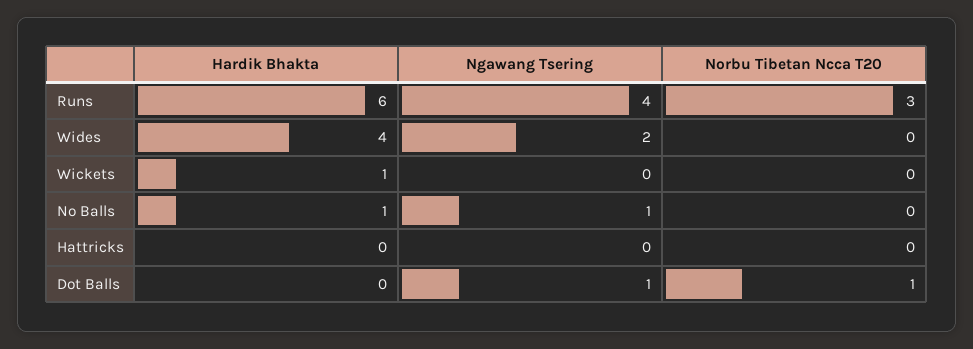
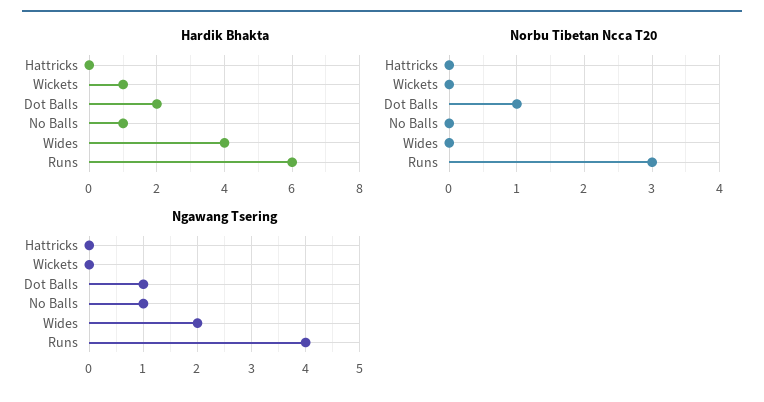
Hardik Bhakta, Dot Balls: 0 -> 2

